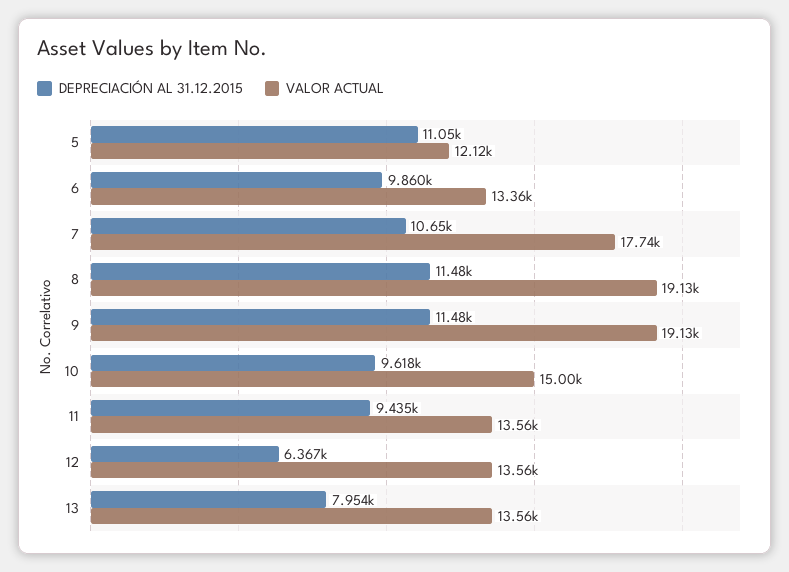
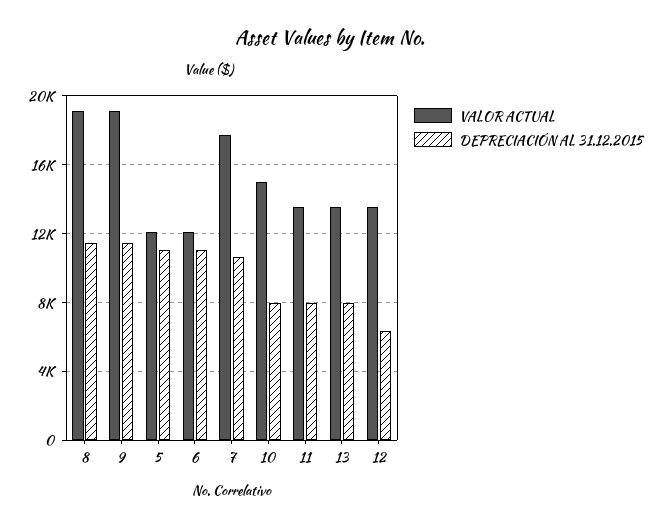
DEPRECIACIÓN AL 31.12.2015, 6: 9860 -> 11000
VALOR ACTUAL, 6: 13360 -> 12000
DEPRECIACIÓN AL 31.12.2015, 10: 9618 -> 8000
DEPRECIACIÓN AL 31.12.2015, 11: 9435 -> 8000

